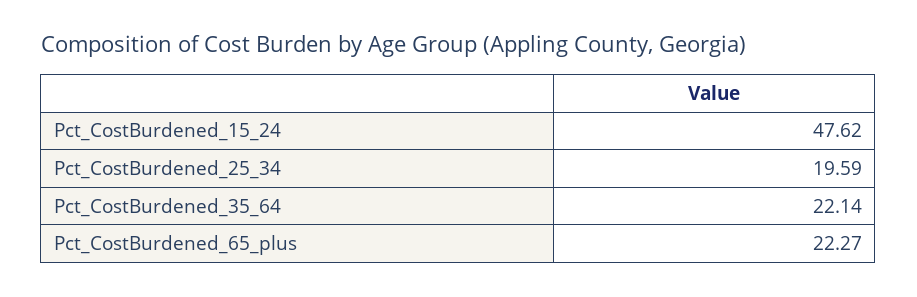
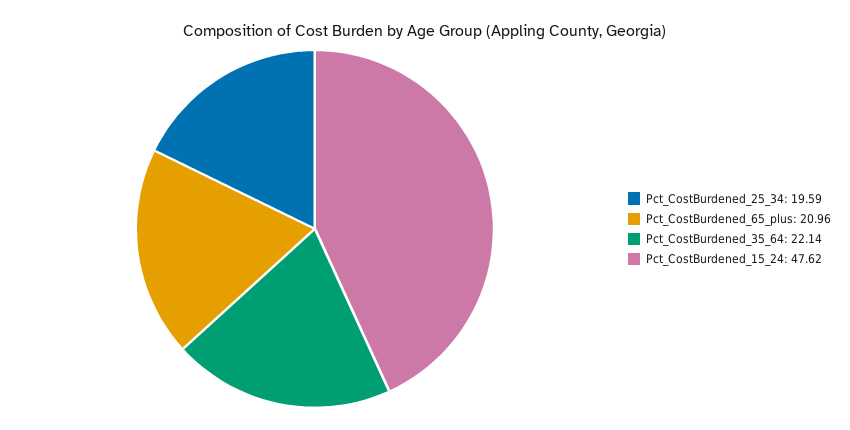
Pct_CostBurdened_65_plus: 22.27 -> 20.96

